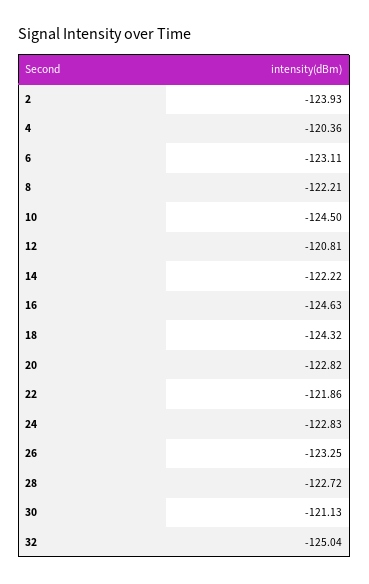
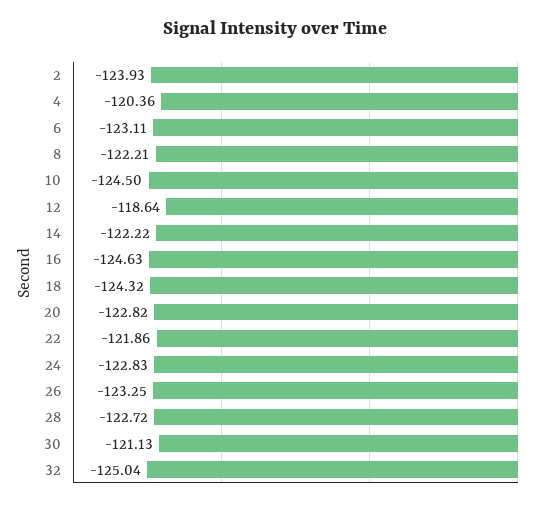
12: -120.81 -> -118.64

